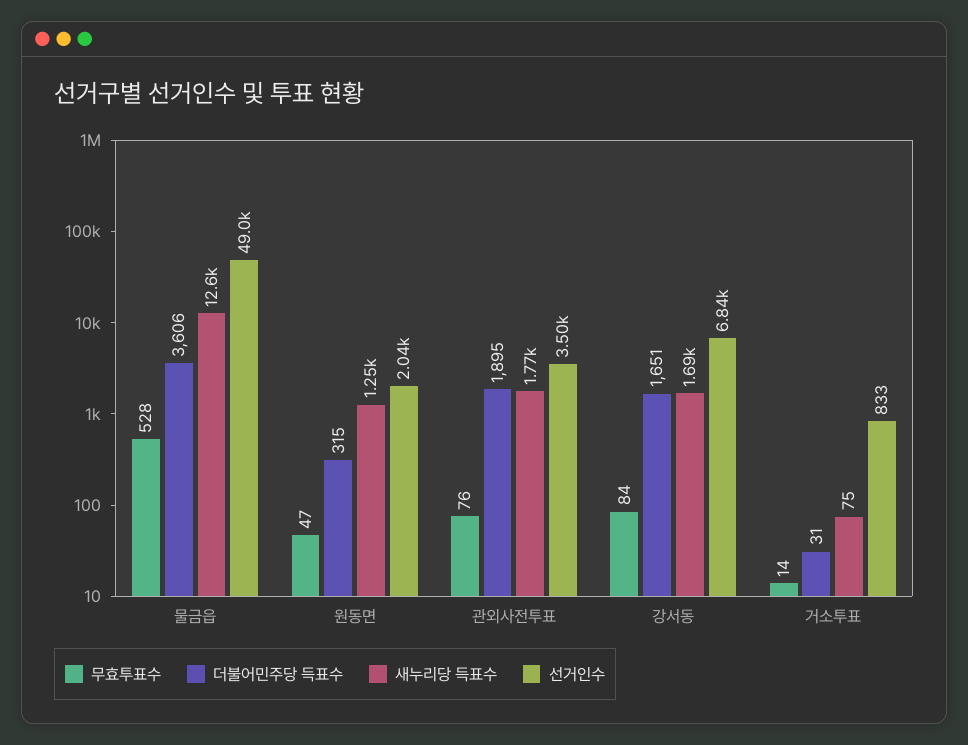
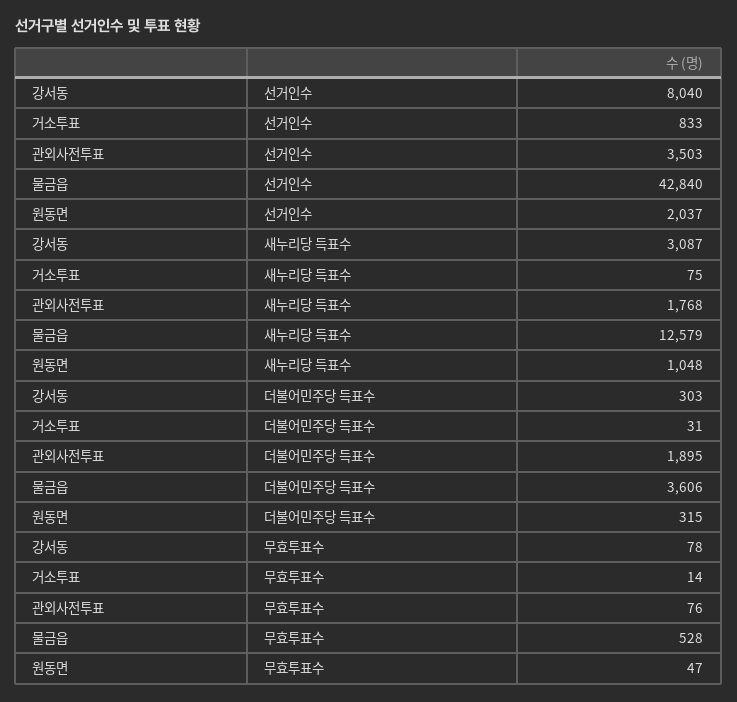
선거인수, 물금읍: 49000 -> 42840
새누리당 득표수, 원동면: 1250 -> 1048
무효투표수, 강서동: 84 -> 78
더불어민주당 득표수, 강서동: 1651 -> 303
새누리당 득표수, 강서동: 1690 -> 3087
선거인수, 강서동: 6840 -> 8040

